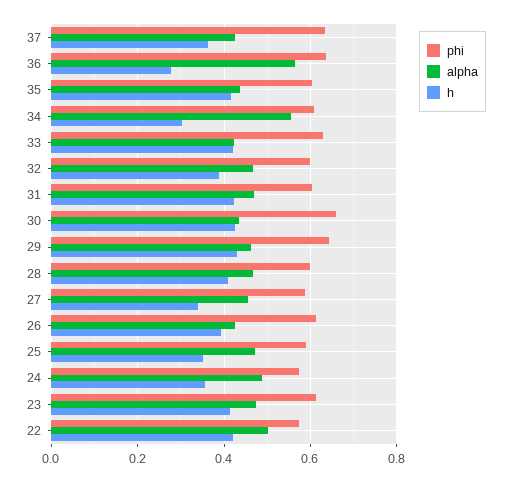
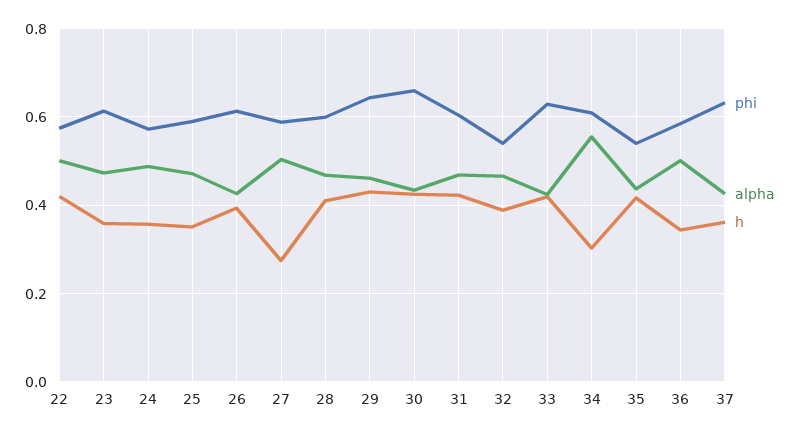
phi, 36: 0.64 -> 0.58
alpha, 36: 0.56 -> 0.5
h, 36: 0.28 -> 0.34
phi, 35: 0.6 -> 0.54
phi, 32: 0.6 -> 0.54
alpha, 27: 0.46 -> 0.5
h, 27: 0.34 -> 0.28
h, 23: 0.42 -> 0.36

